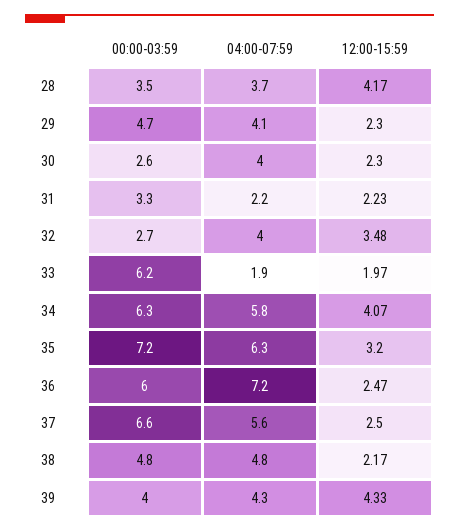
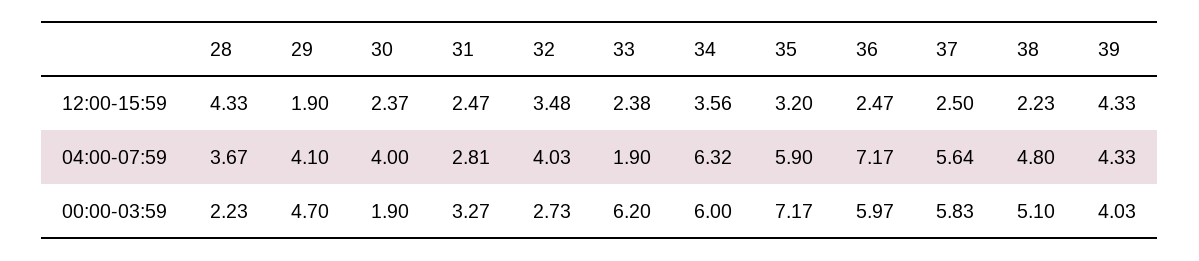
00:00-03:59, 28: 3.5 -> 2.23
12:00-15:59, 28: 4.17 -> 4.33
12:00-15:59, 29: 2.3 -> 1.9
00:00-03:59, 30: 2.6 -> 1.9
12:00-15:59, 30: 2.3 -> 2.37
04:00-07:59, 31: 2.2 -> 2.81
12:00-15:59, 31: 2.23 -> 2.47
12:00-15:59, 33: 1.97 -> 2.38
00:00-03:59, 34: 6.3 -> 6
04:00-07:59, 34: 5.8 -> 6.32
12:00-15:59, 34: 4.07 -> 3.56
04:00-07:59, 35: 6.3 -> 5.9
00:00-03:59, 37: 6.6 -> 5.83
00:00-03:59, 38: 4.8 -> 5.1
12:00-15:59, 38: 2.17 -> 2.23

